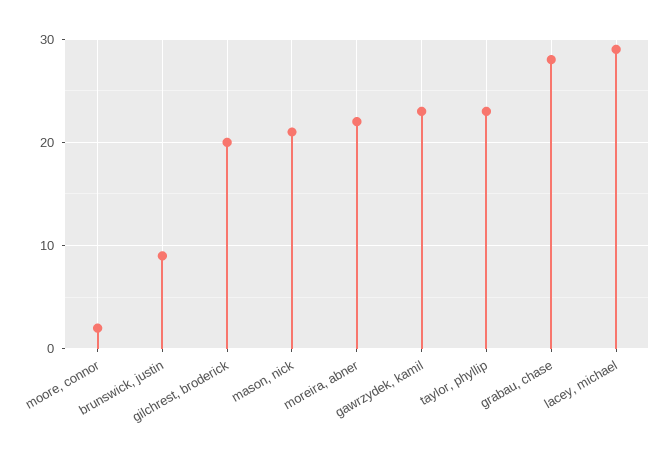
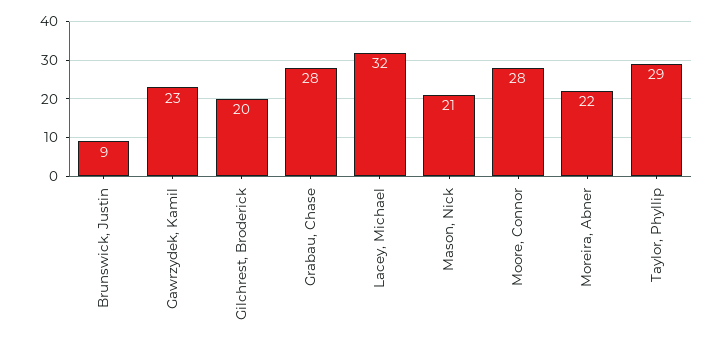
moore, connor: 2 -> 28
taylor, phyllip: 23 -> 29
lacey, michael: 29 -> 32

